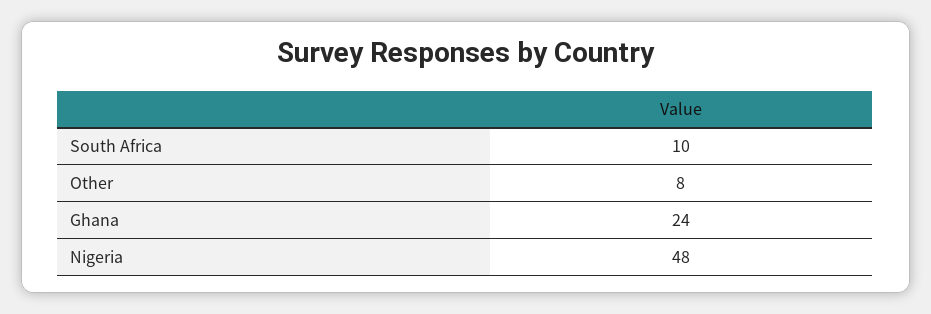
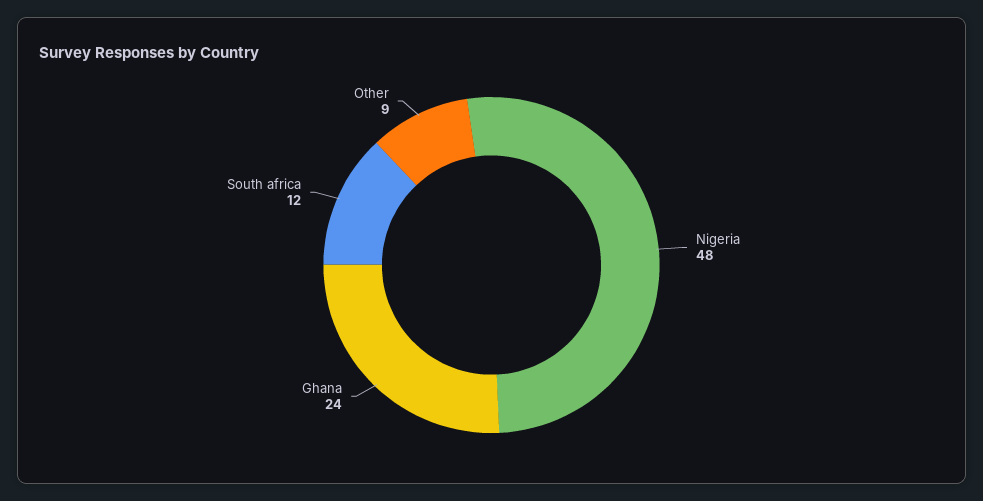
South Africa: 10 -> 12
Other: 8 -> 9

